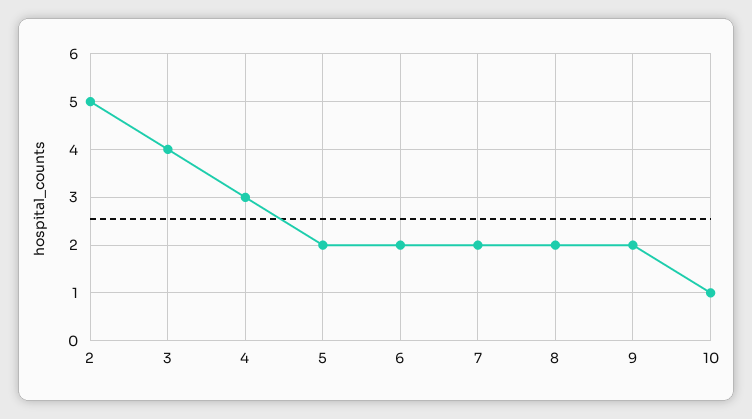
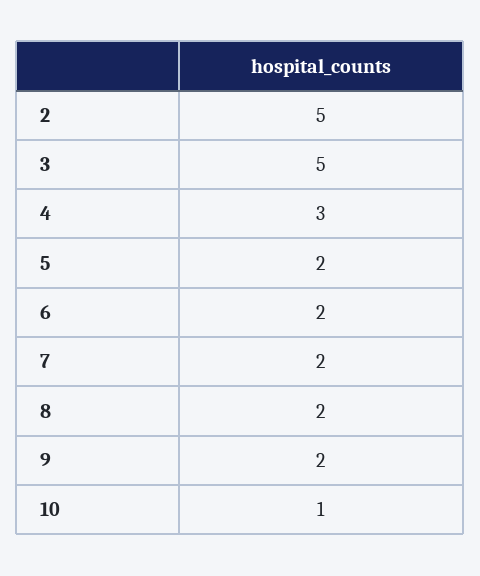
3: 4 -> 5

